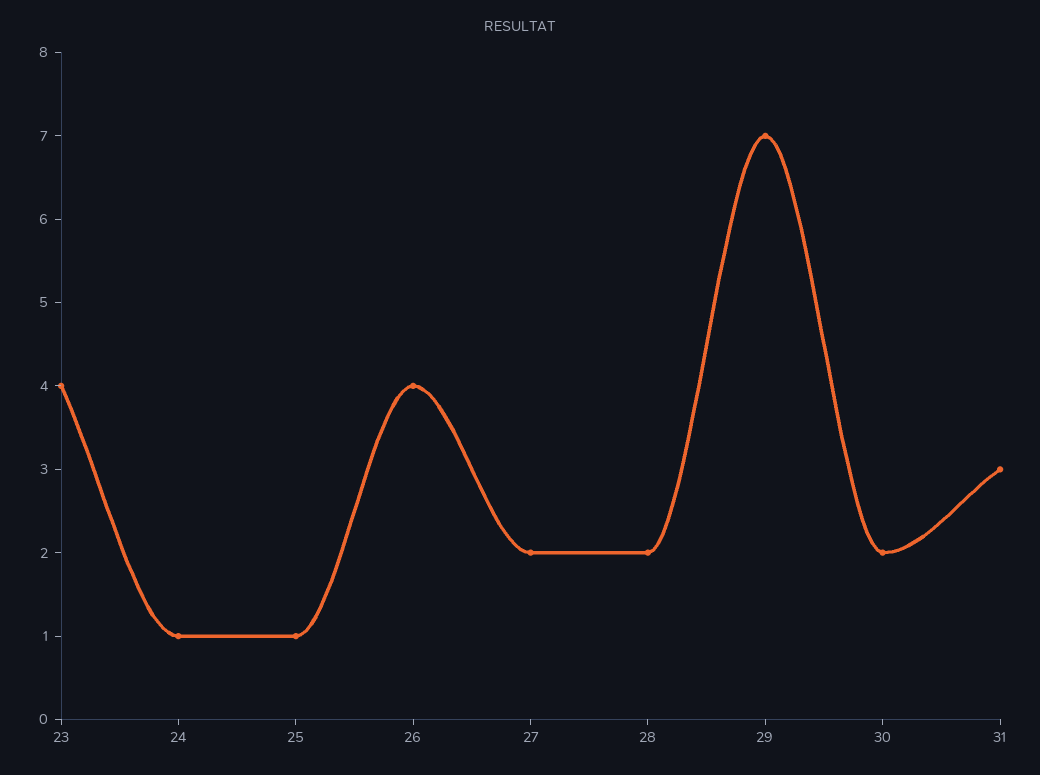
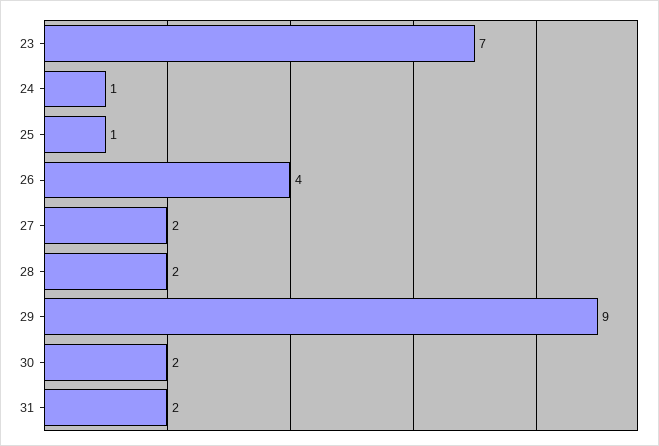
23: 4 -> 7
29: 7 -> 9
31: 3 -> 2

